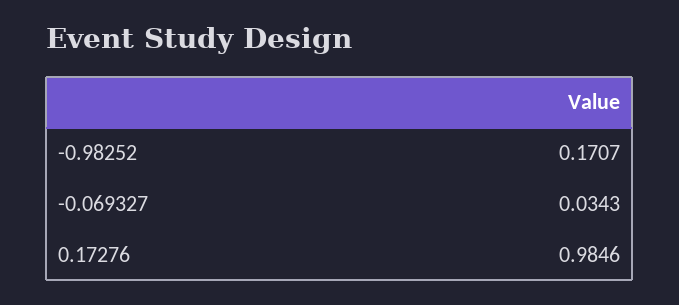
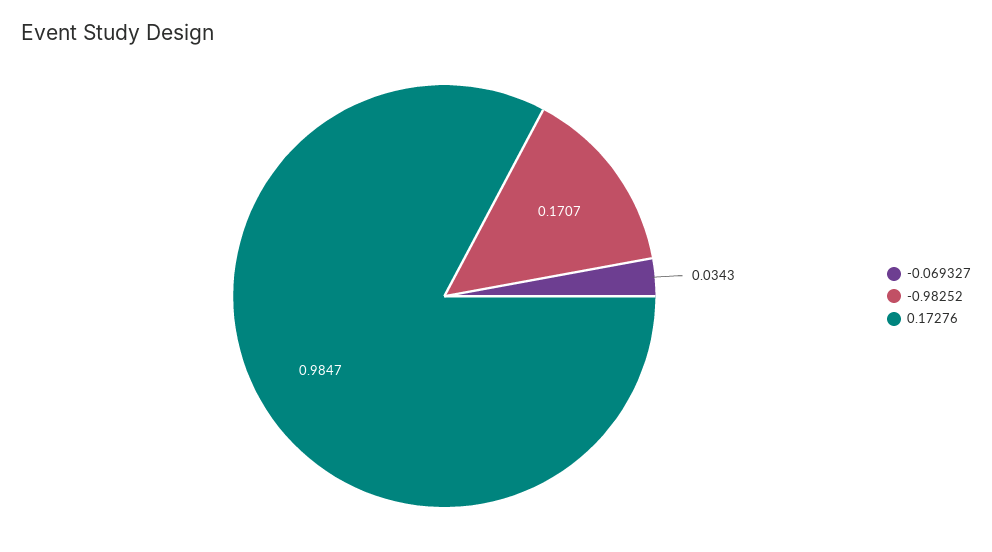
0.17276: 0.9846 -> 0.9847

